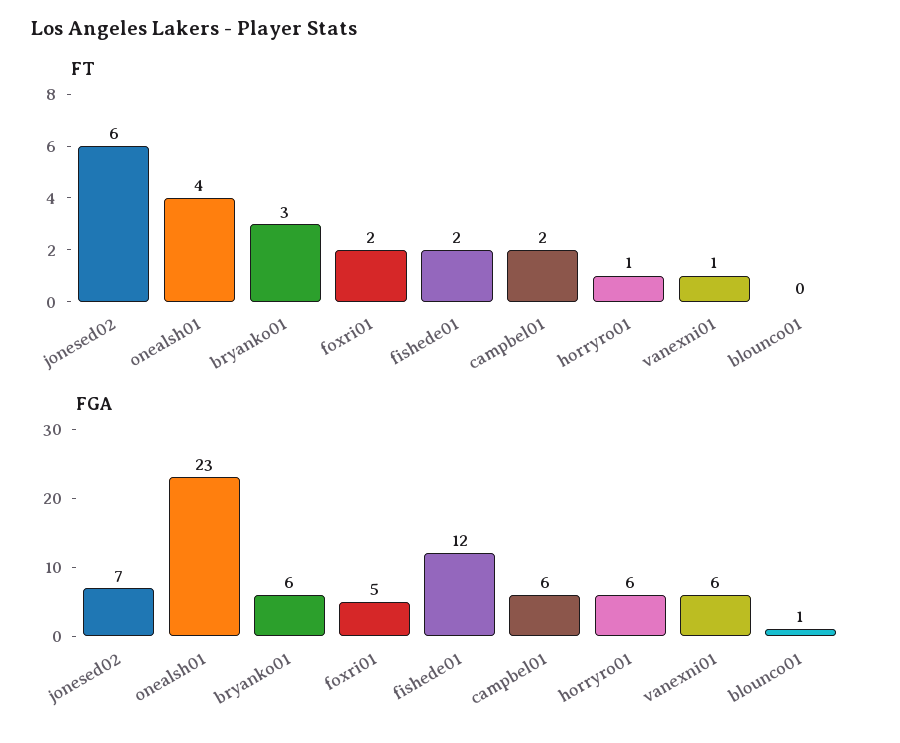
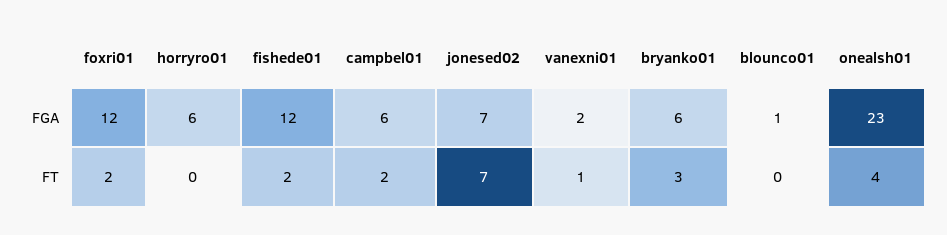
FT, jonesed02: 6 -> 7
FT, horryro01: 1 -> 0
FGA, foxri01: 5 -> 12
FGA, vanexni01: 6 -> 2

